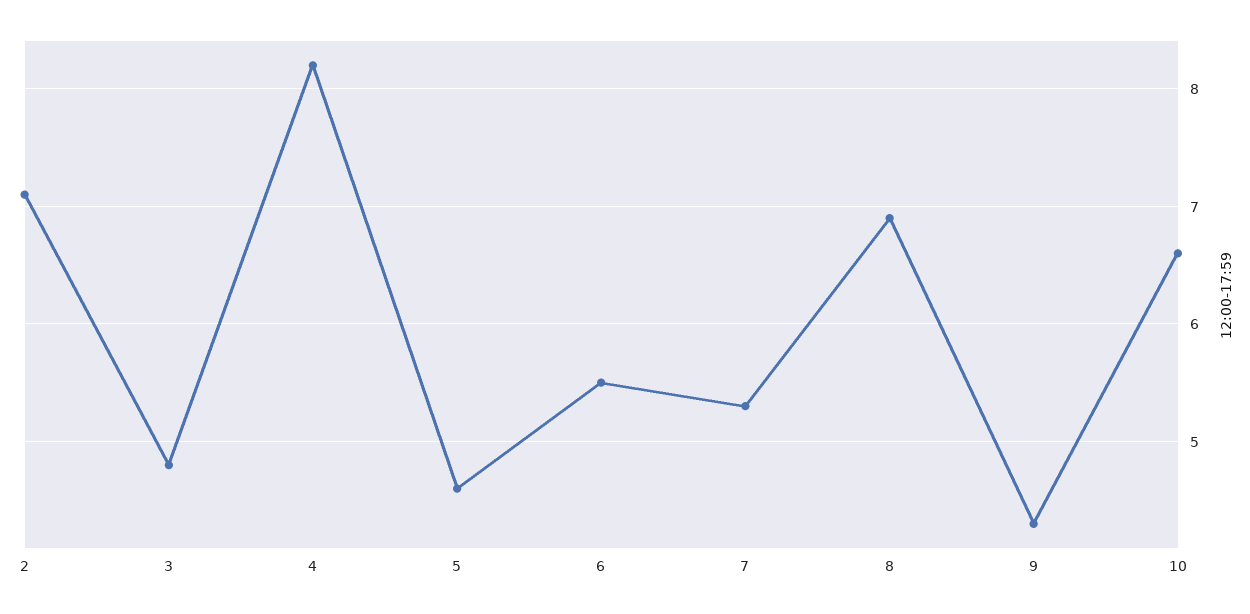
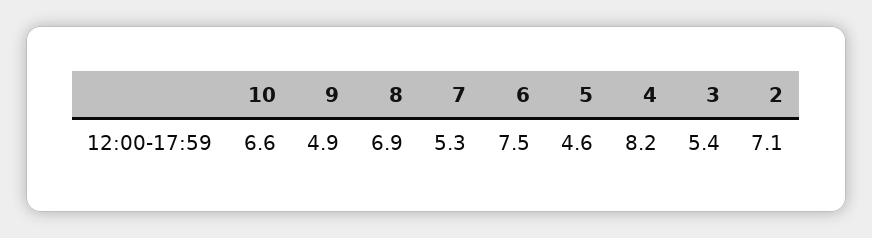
3: 4.8 -> 5.4
6: 5.5 -> 7.5
9: 4.3 -> 4.9

